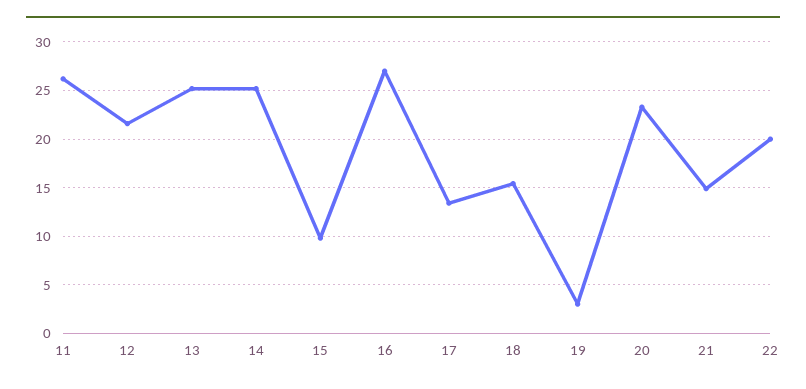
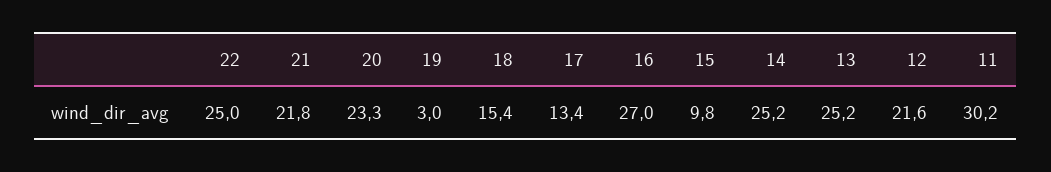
11: 26 -> 30.2
21: 15 -> 21.8
22: 20 -> 25

